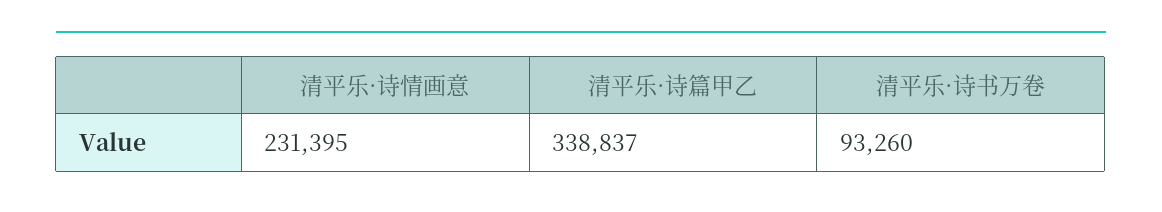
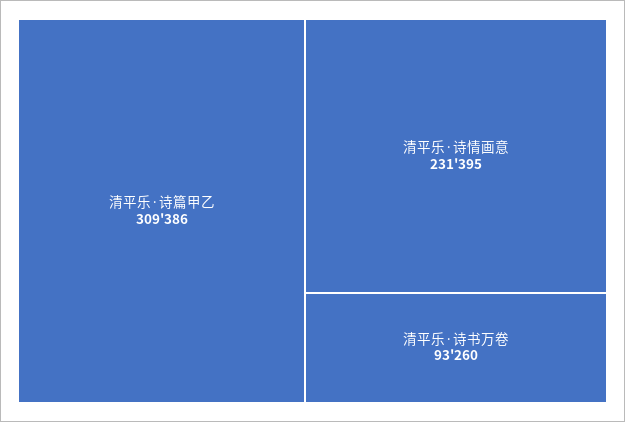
清平乐·诗篇甲乙: 338837 -> 309386

